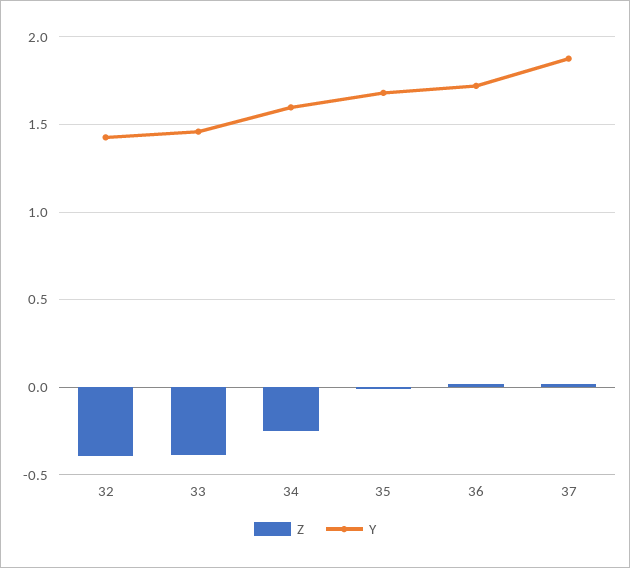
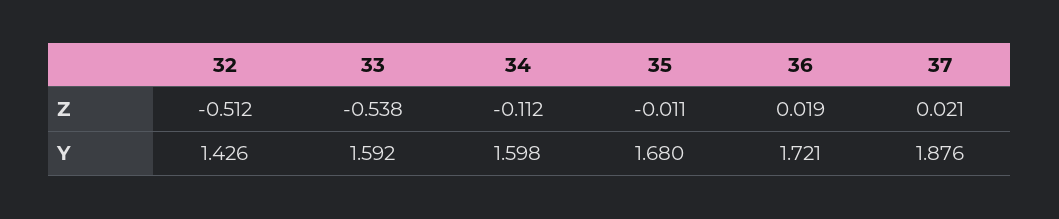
Z, 32: -0.4 -> -0.512
Z, 33: -0.4 -> -0.538
Y, 33: 1.45 -> 1.592
Z, 34: -0.25 -> -0.112

